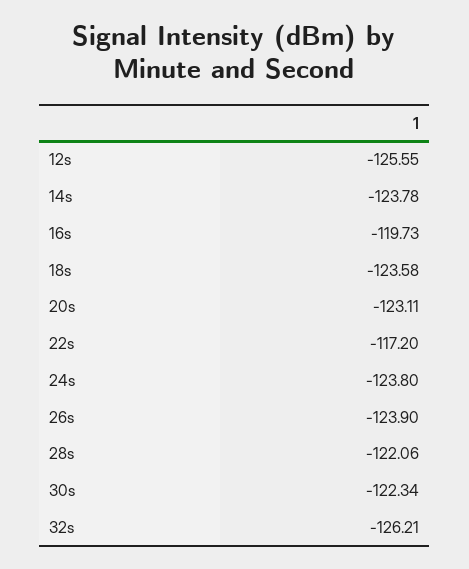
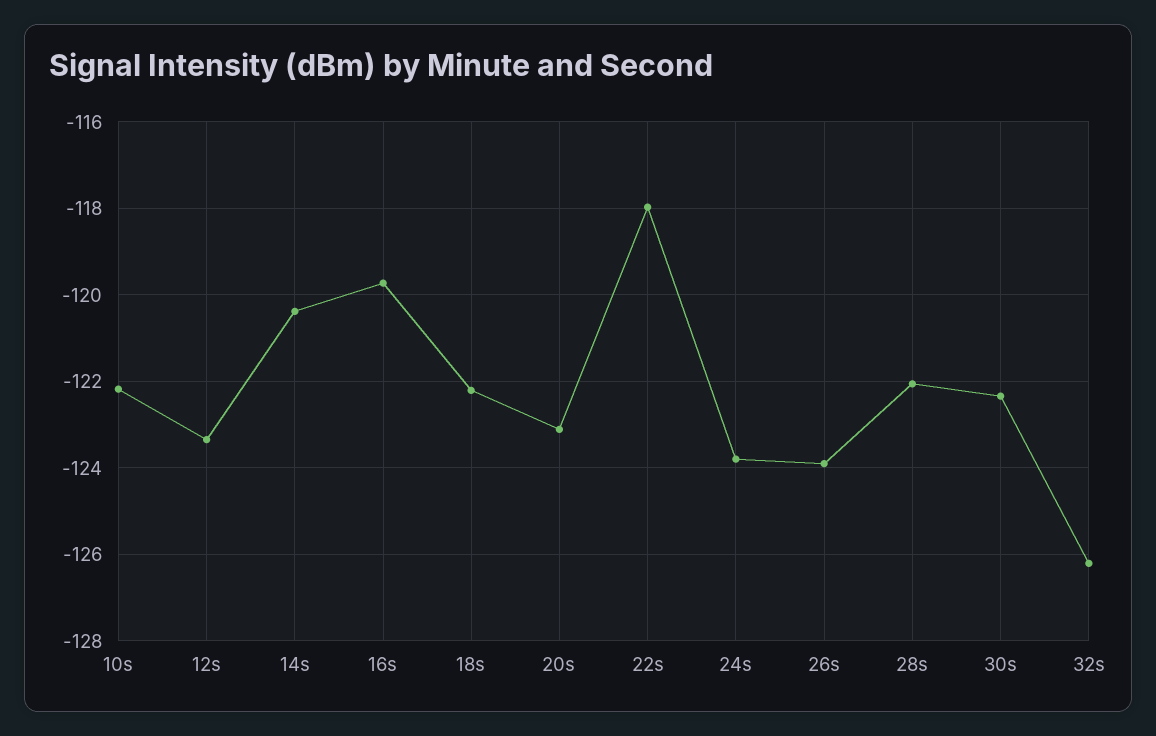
12s: -125.55 -> -123.4
14s: -123.78 -> -120.4
18s: -123.58 -> -122.2
22s: -117.2 -> -118
10s: none -> -122.2

